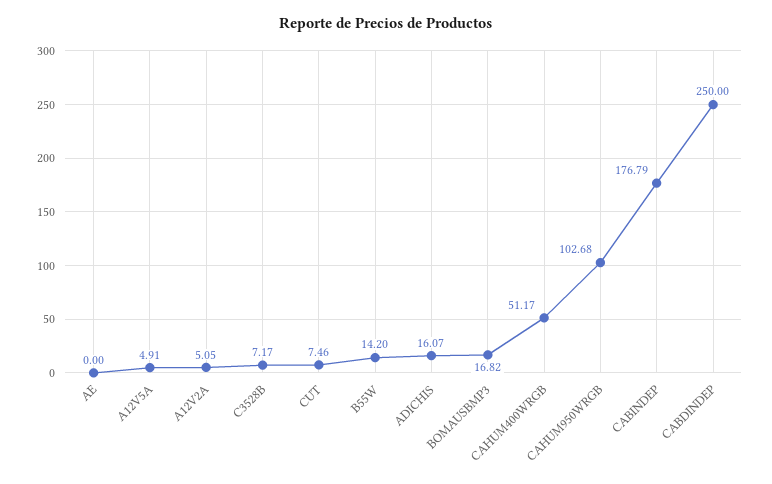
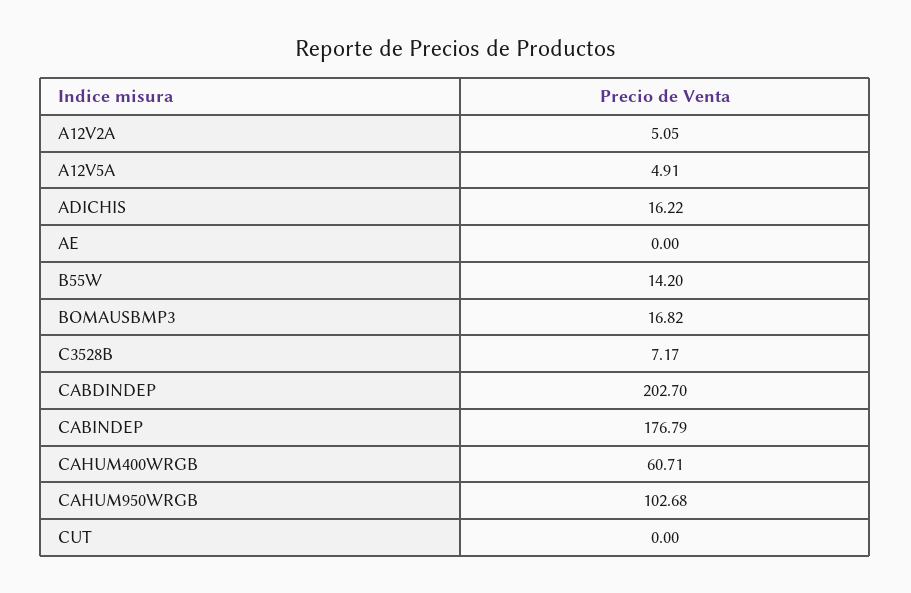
CUT: 7.46 -> 0
ADICHIS: 16.07 -> 16.22
CAHUM400WRGB: 51.17 -> 60.71
CABDINDEP: 250 -> 202.7

